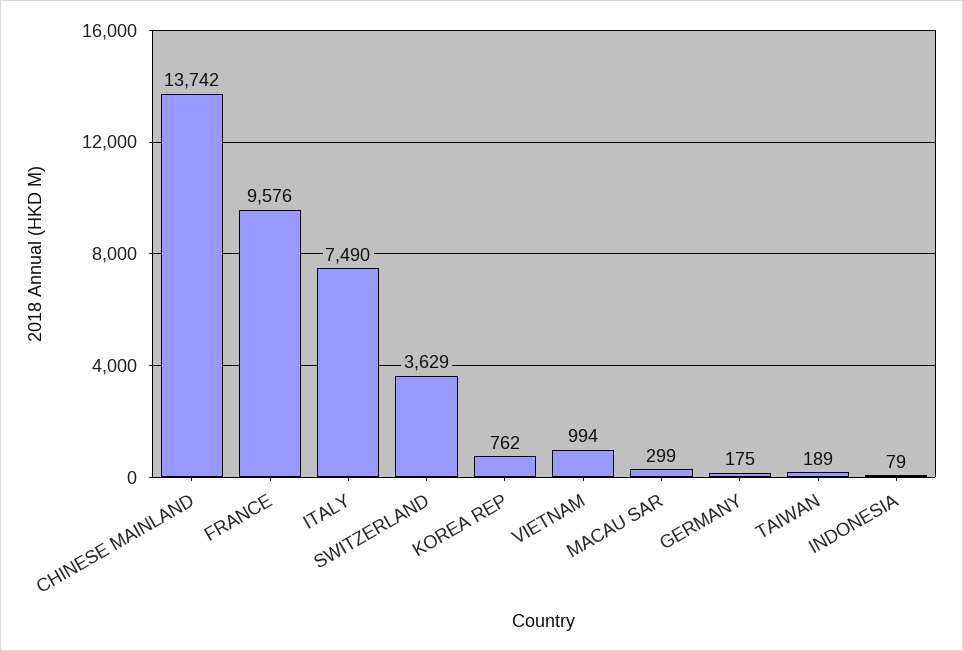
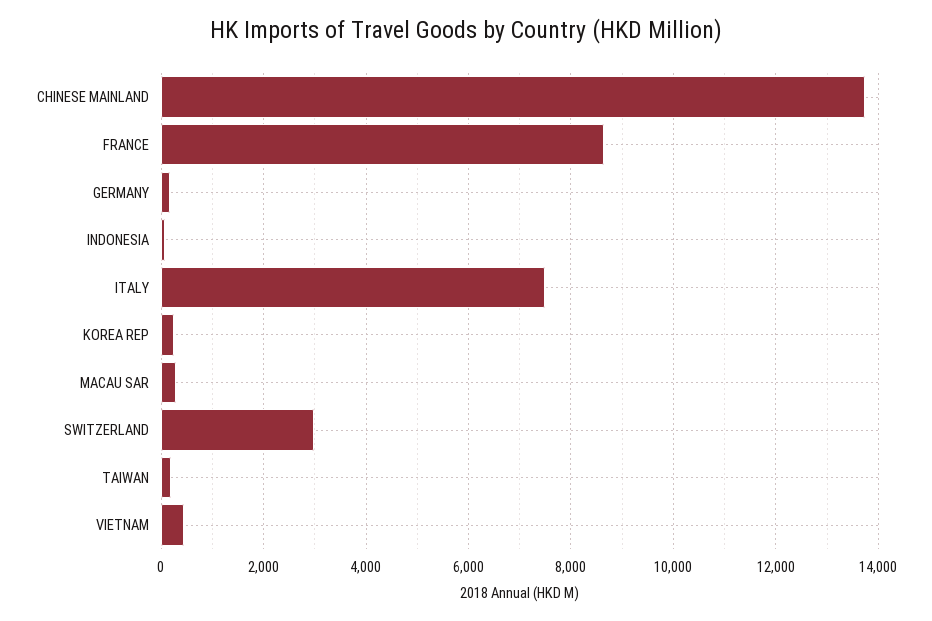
FRANCE: 9576 -> 8600
SWITZERLAND: 3629 -> 3000
KOREA REP: 762 -> 200
VIETNAM: 994 -> 400

